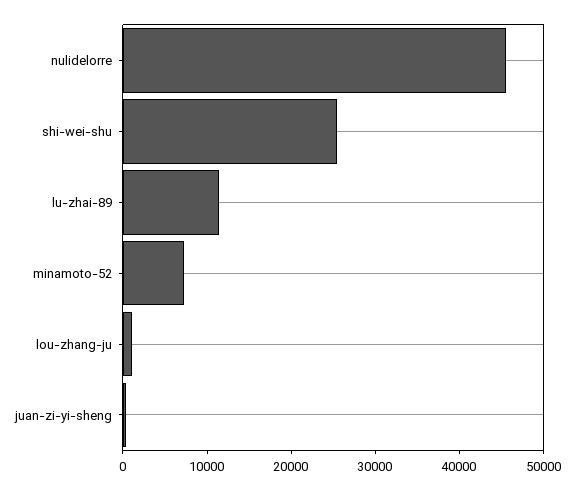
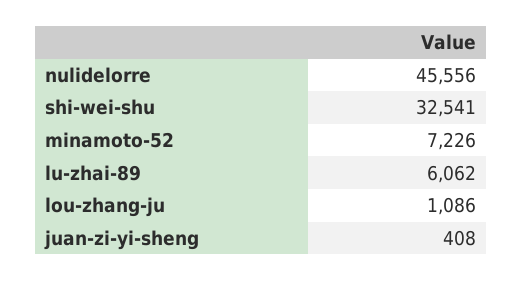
shi-wei-shu: 26000 -> 32541
lu-zhai-89: 12000 -> 6062

